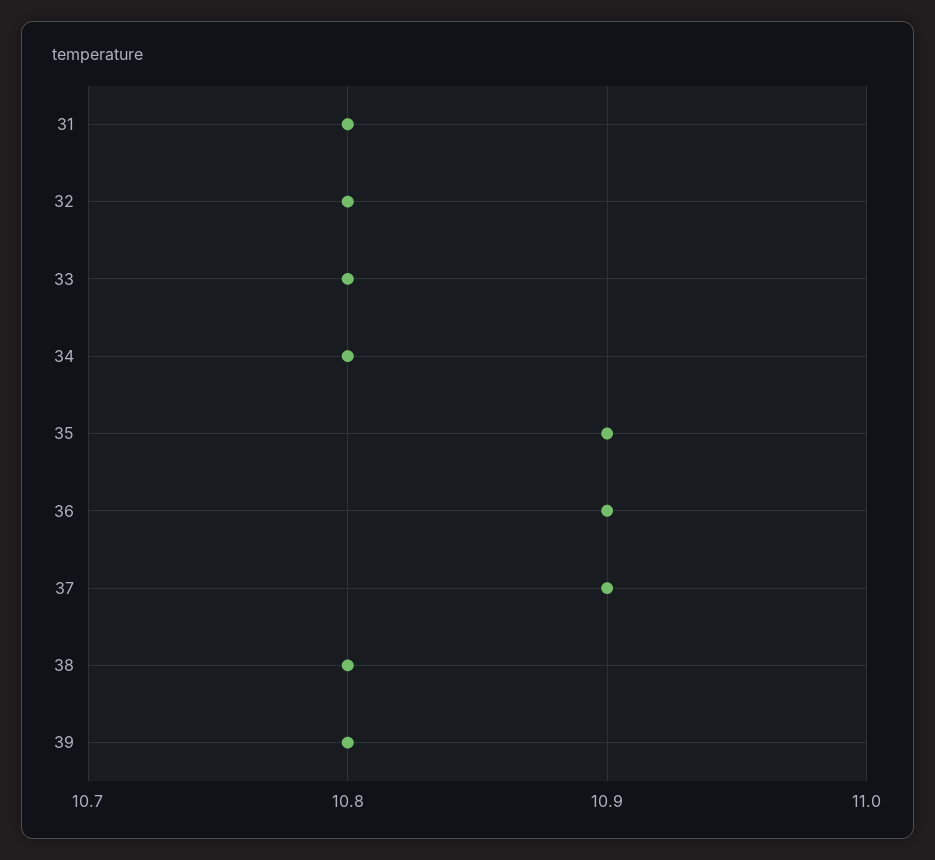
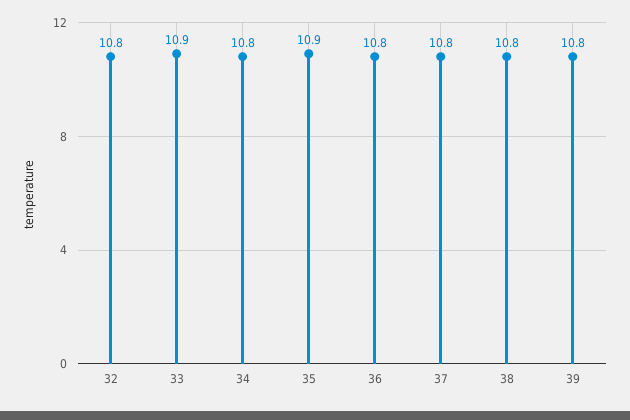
31: 10.8 -> none
33: 10.8 -> 10.9
36: 10.9 -> 10.8
37: 10.9 -> 10.8

